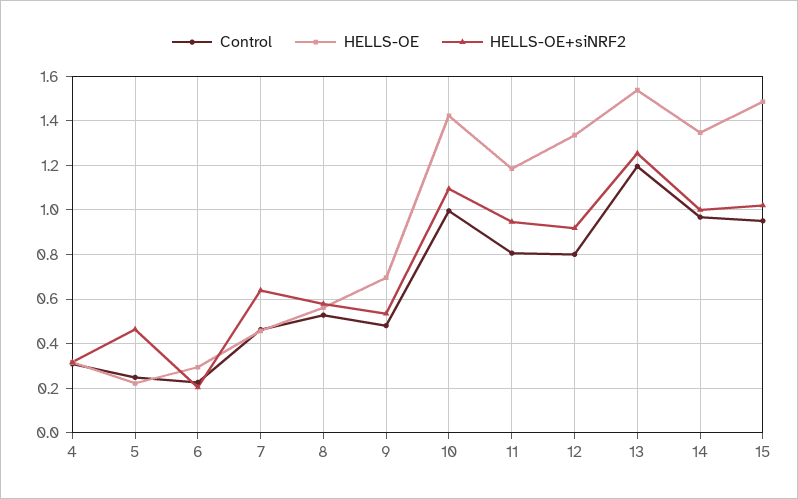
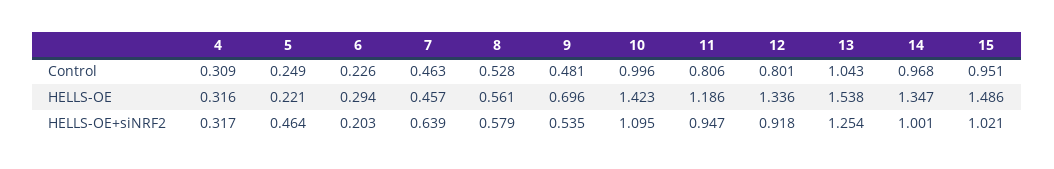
Control, 13: 1.2 -> 1.043

